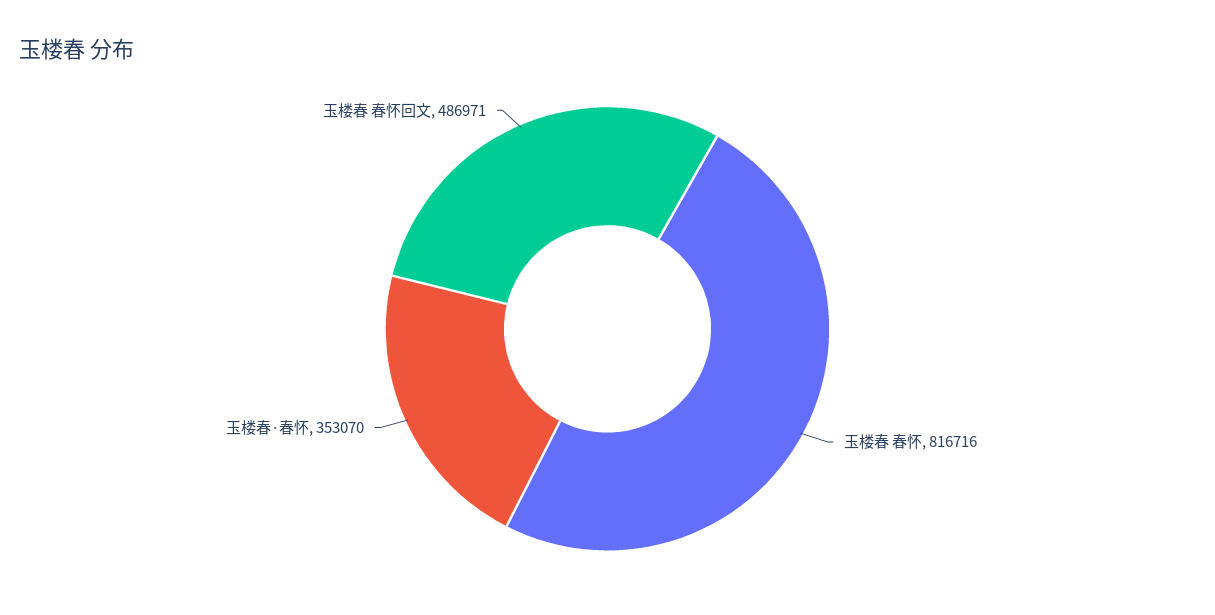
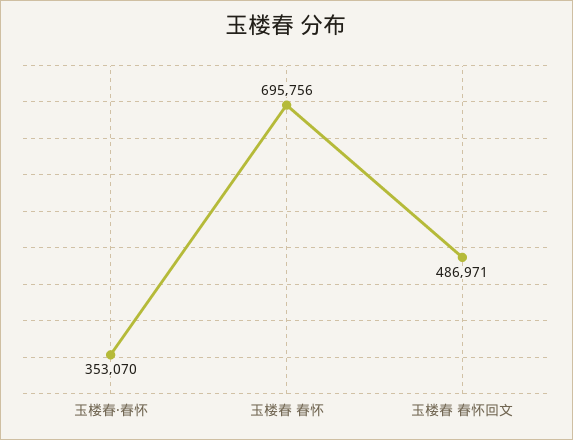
玉楼春 春怀: 816716 -> 695756

